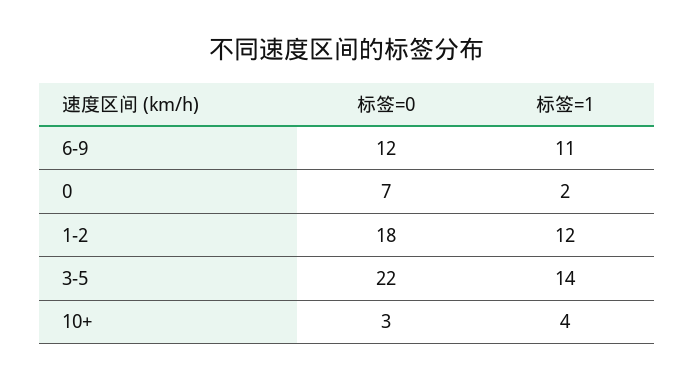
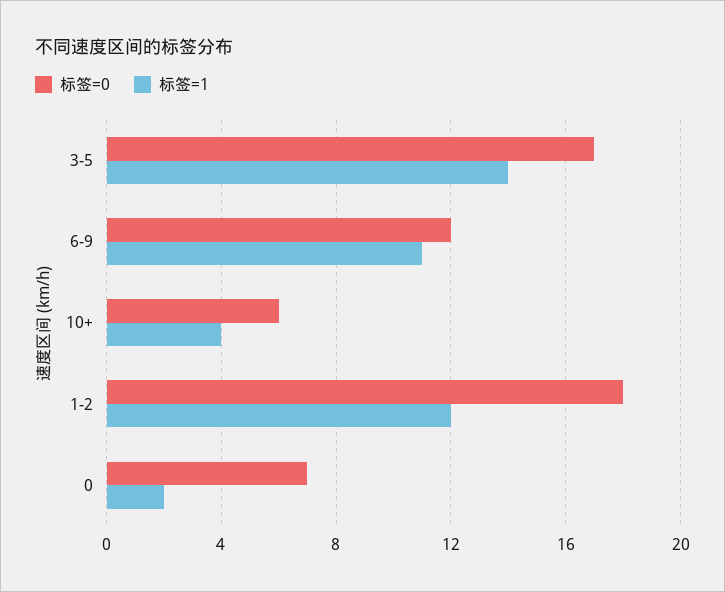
标签=0, 3-5: 22 -> 17
标签=0, 10+: 3 -> 6

